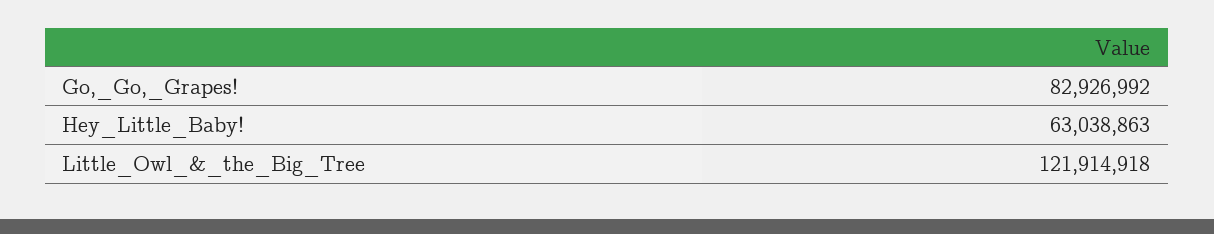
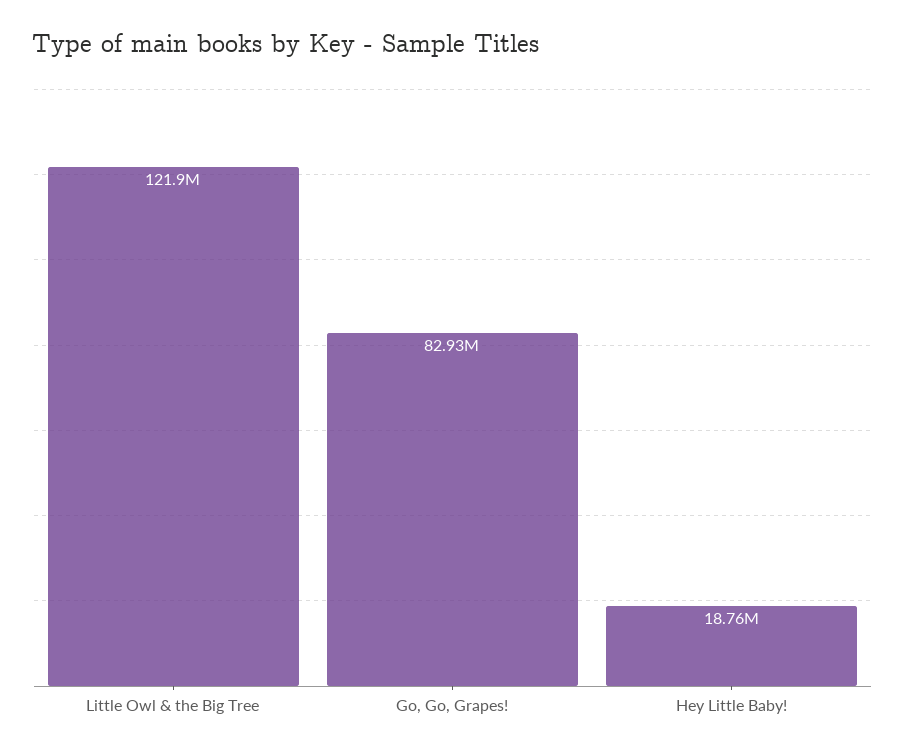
Hey_Little_Baby!: 63038863 -> 18760000

